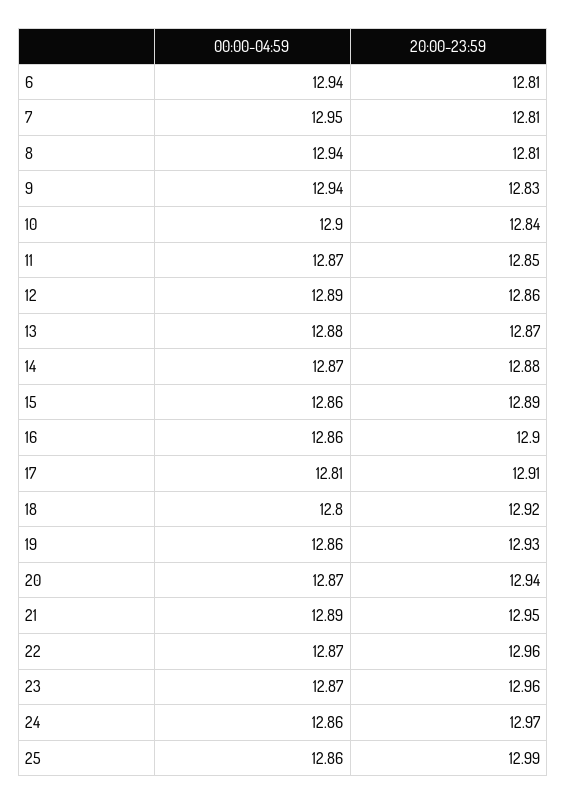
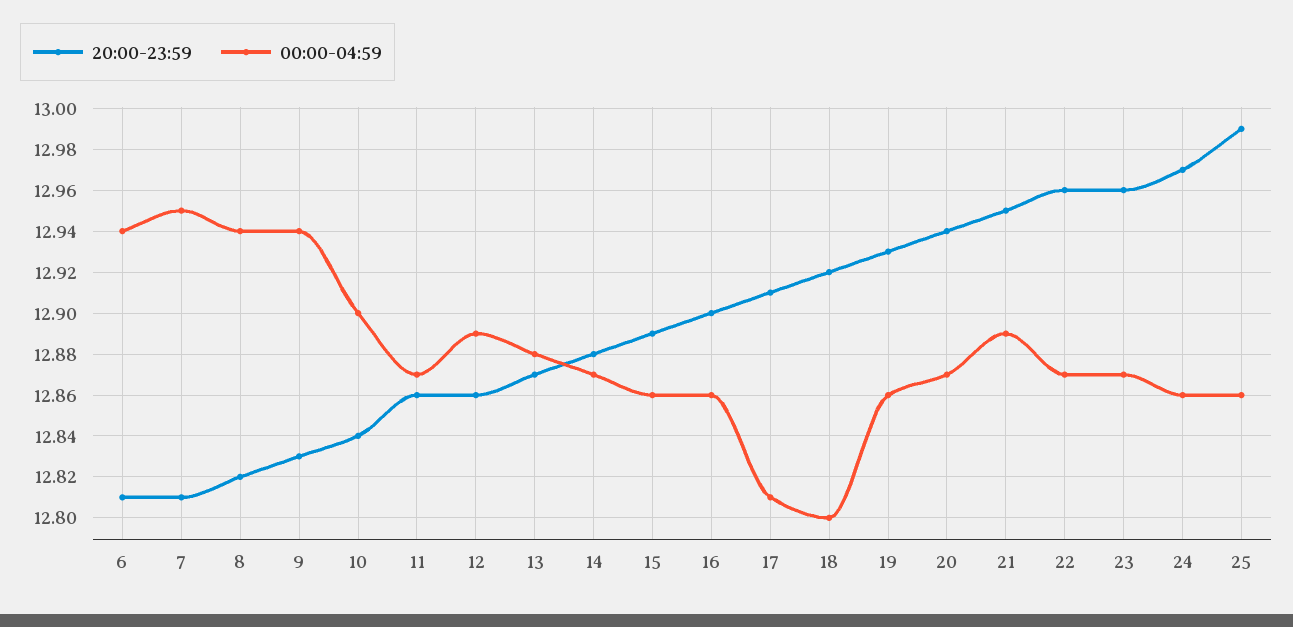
20:00-23:59, 8: 12.81 -> 12.82
20:00-23:59, 11: 12.85 -> 12.86

